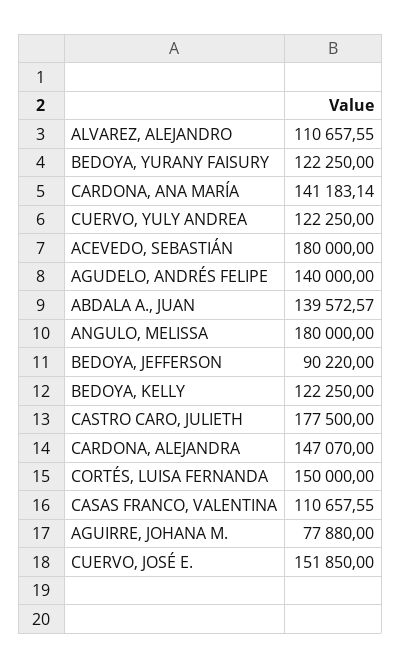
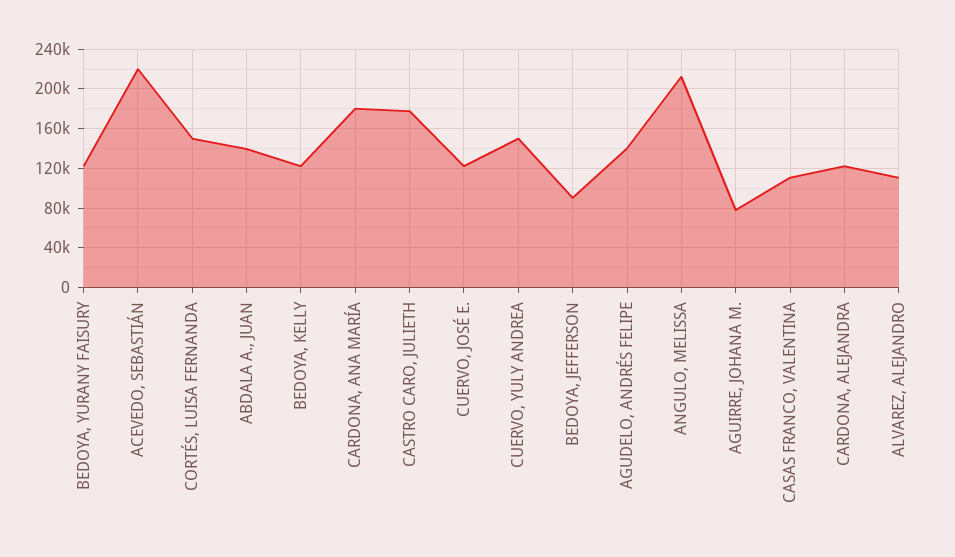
CARDONA, ANA MARÍA: 141183.14 -> 180000
CUERVO, YULY ANDREA: 122250 -> 150000
ACEVEDO, SEBASTIÁN: 180000 -> 220000
ANGULO, MELISSA: 180000 -> 210000
CARDONA, ALEJANDRA: 147070 -> 120000
CUERVO, JOSÉ E.: 151850 -> 120000

